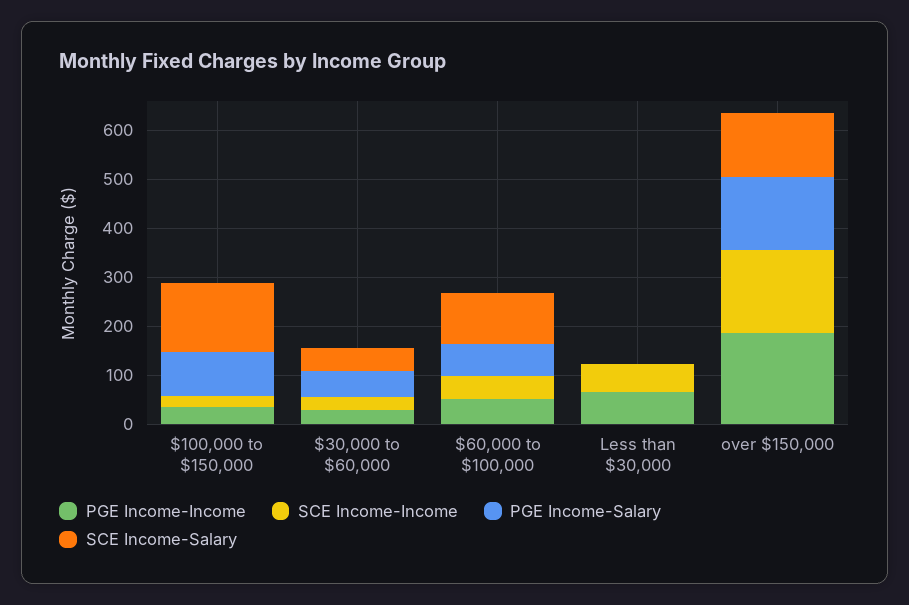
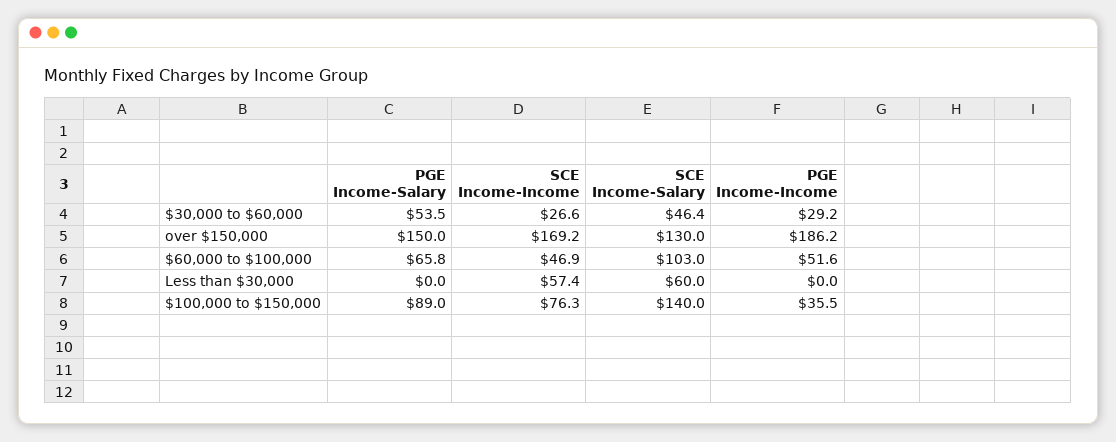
SCE Income-Income, $100,000 to $150,000: 20 -> 76.3
PGE Income-Income, Less than $30,000: 60 -> 0
SCE Income-Salary, Less than $30,000: 0 -> 60

